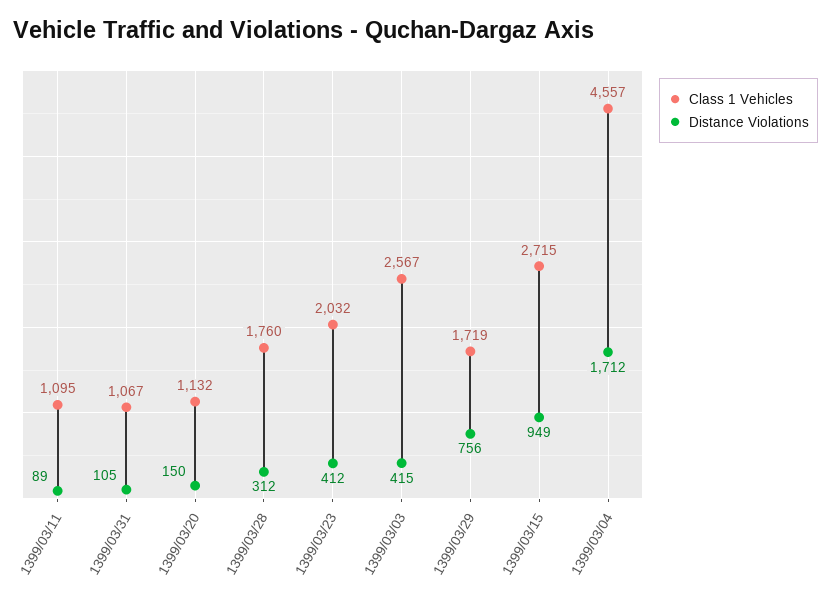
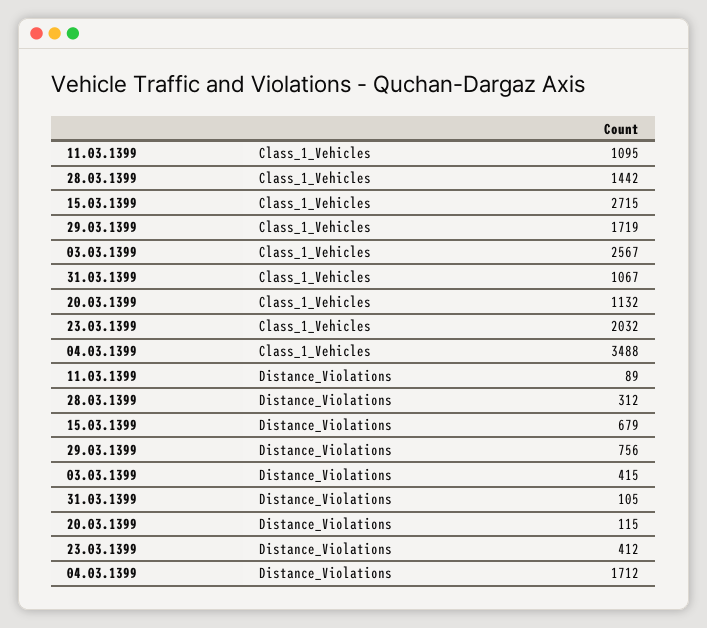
Distance Violations, 1399/03/20: 150 -> 115
Class 1 Vehicles, 1399/03/28: 1760 -> 1442
Distance Violations, 1399/03/15: 949 -> 679
Class 1 Vehicles, 1399/03/04: 4557 -> 3488

